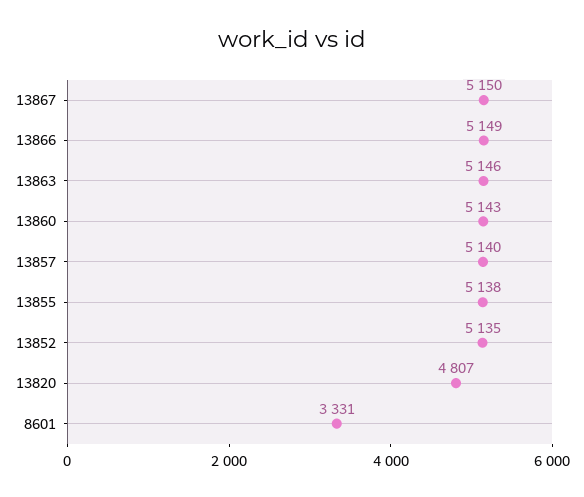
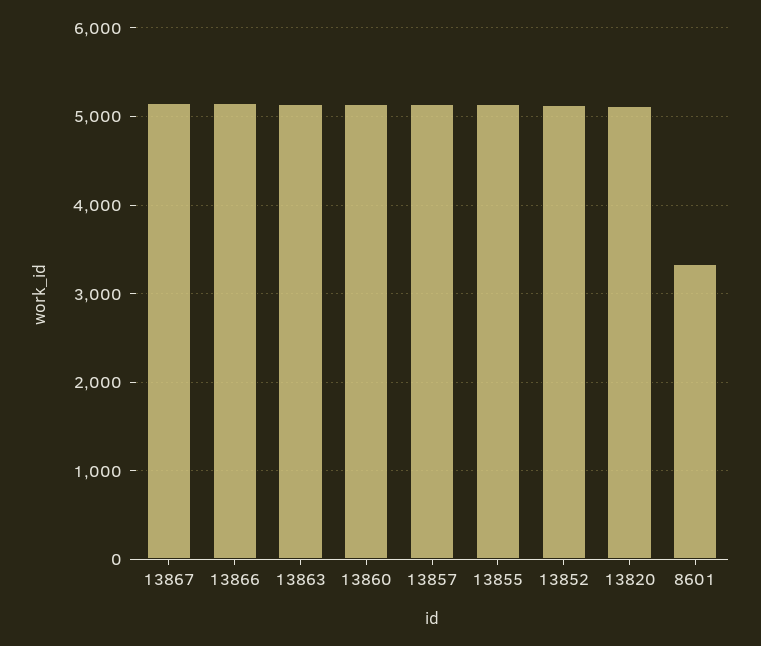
13820: 4807 -> 5100

